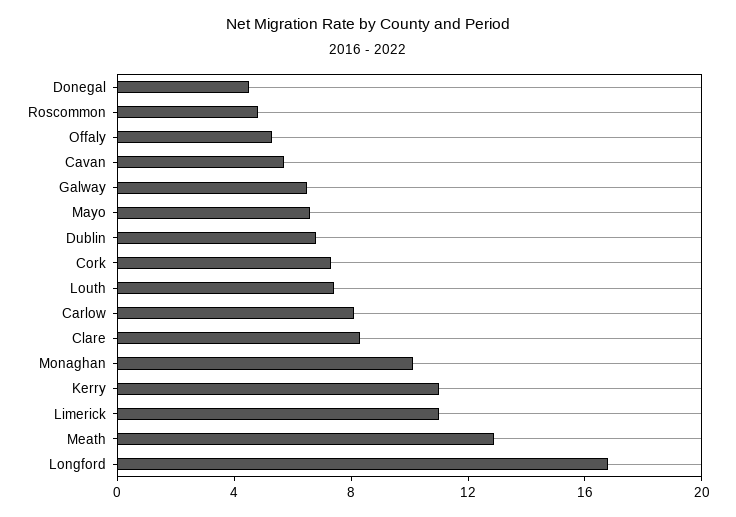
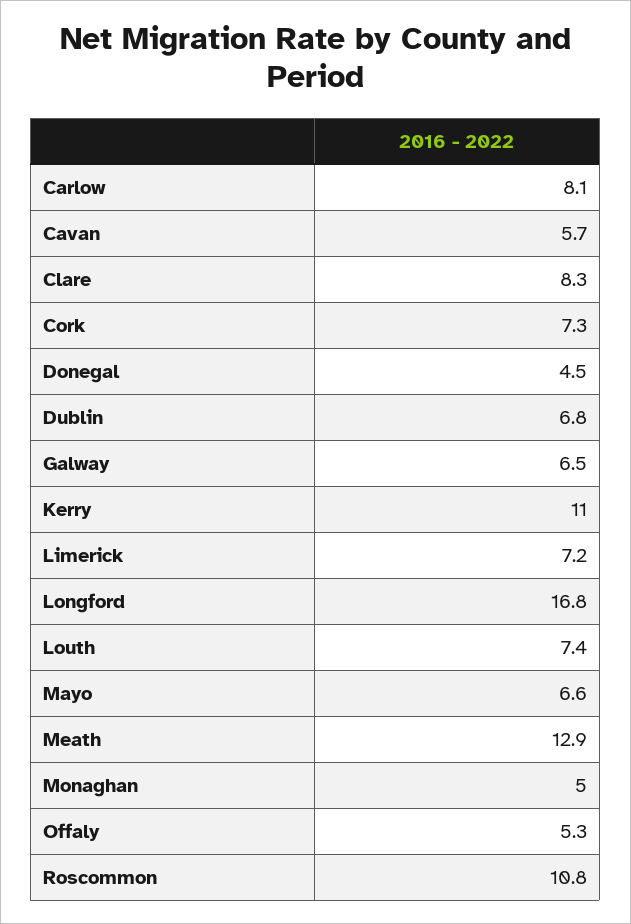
Roscommon: 5 -> 10.8
Monaghan: 10 -> 5
Limerick: 11 -> 7.2

